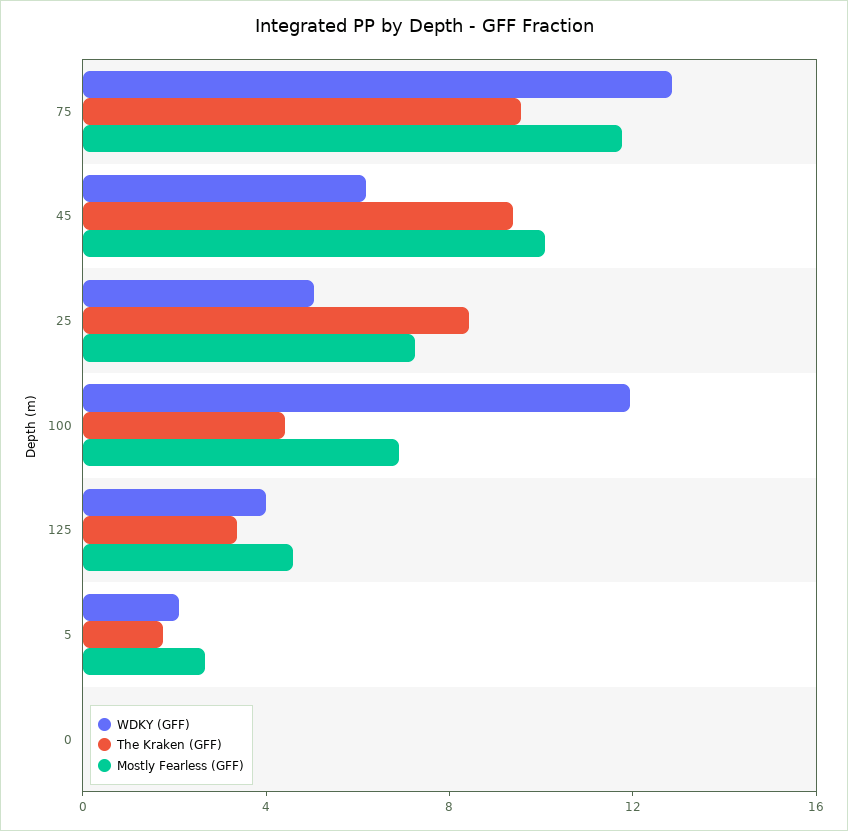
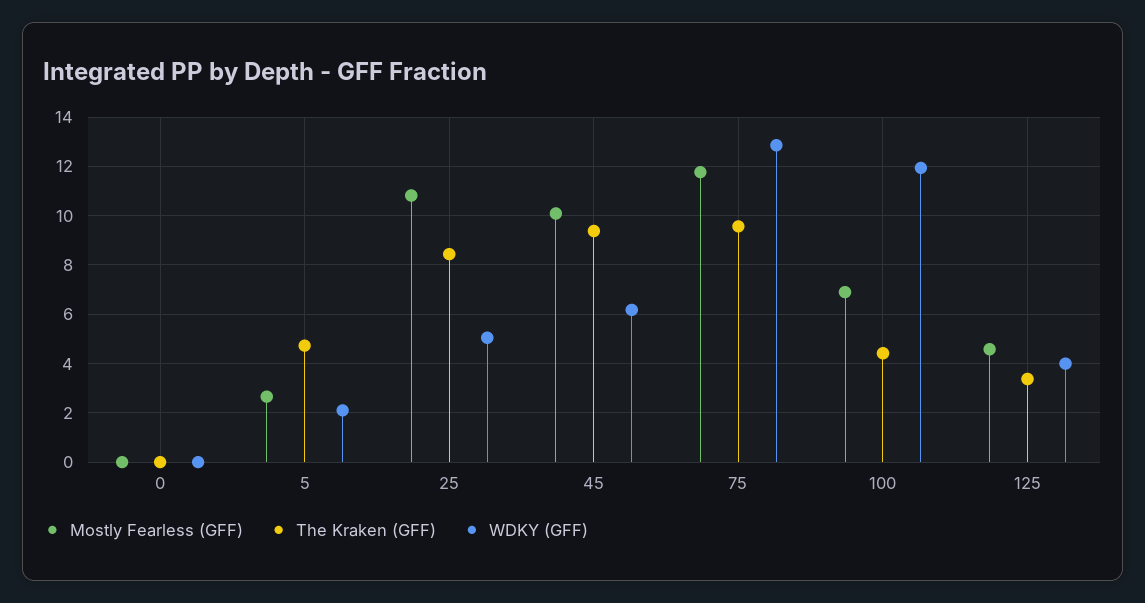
Mostly Fearless (GFF), 25: 7 -> 10.75
The Kraken (GFF), 5: 2 -> 4.75

